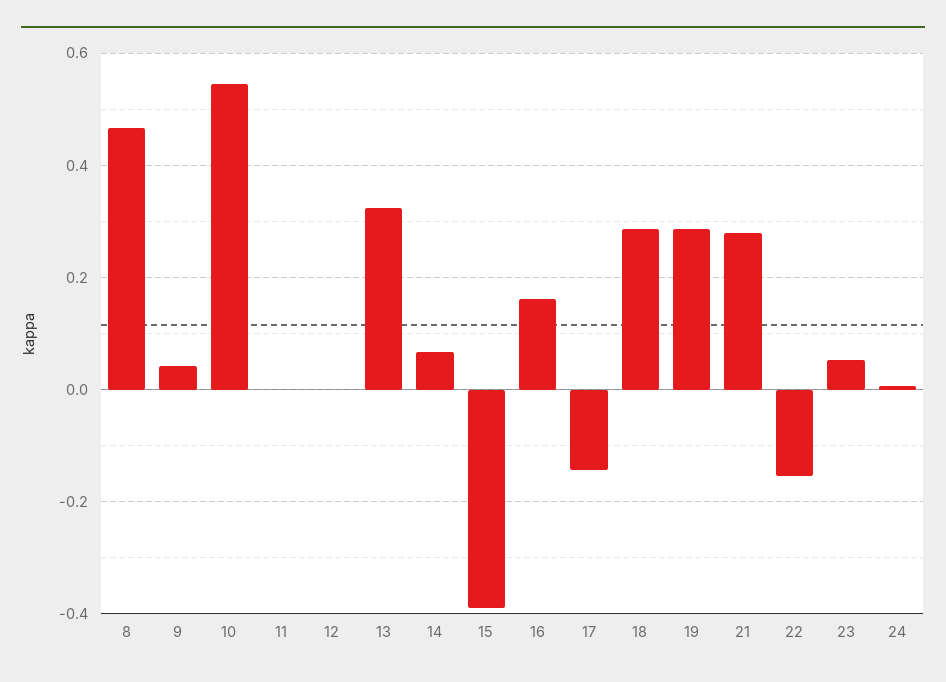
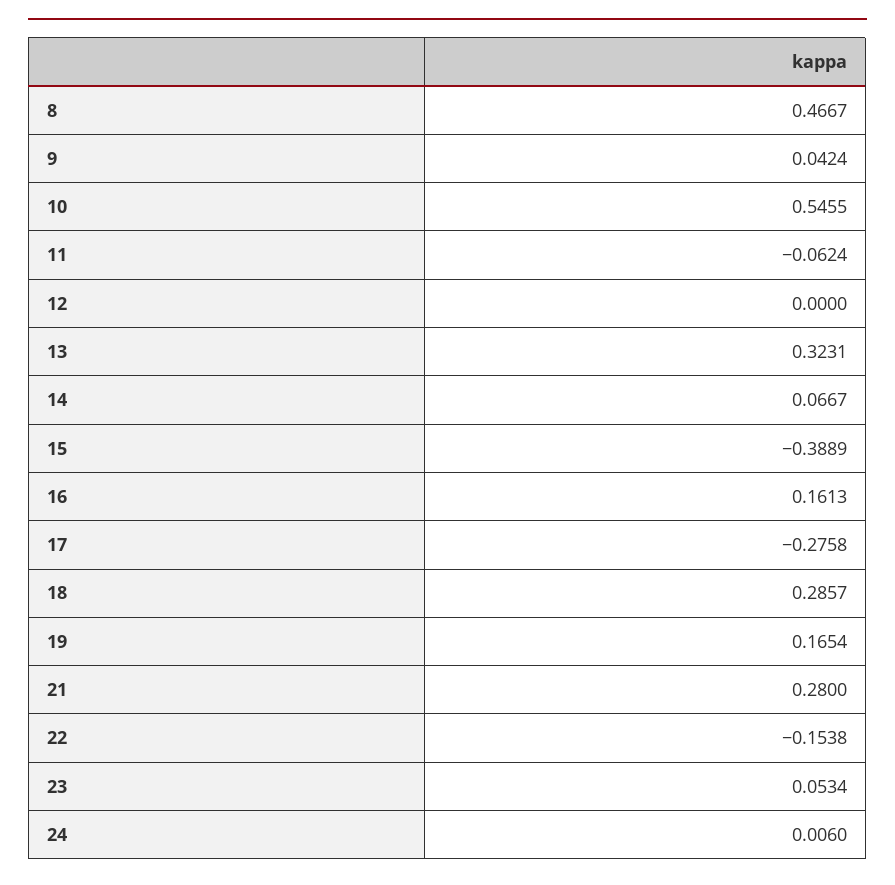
11: 0 -> -0.0624
17: -0.14 -> -0.2758
19: 0.28 -> 0.1654

